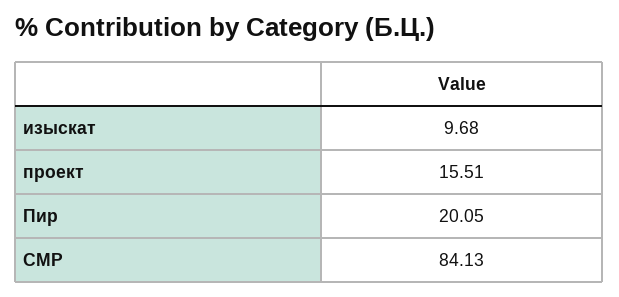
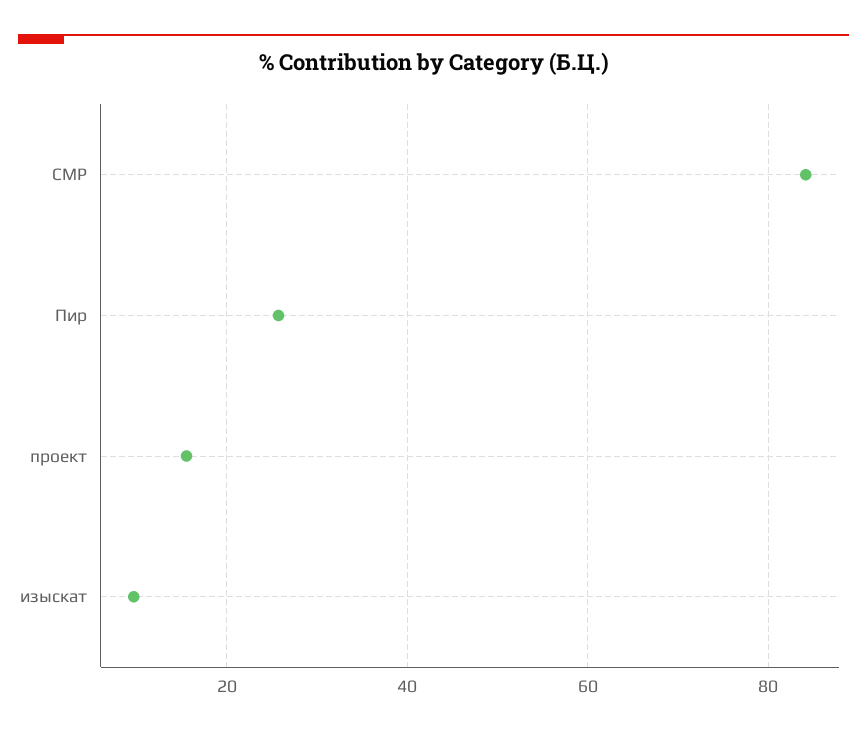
Пир: 20.05 -> 26

